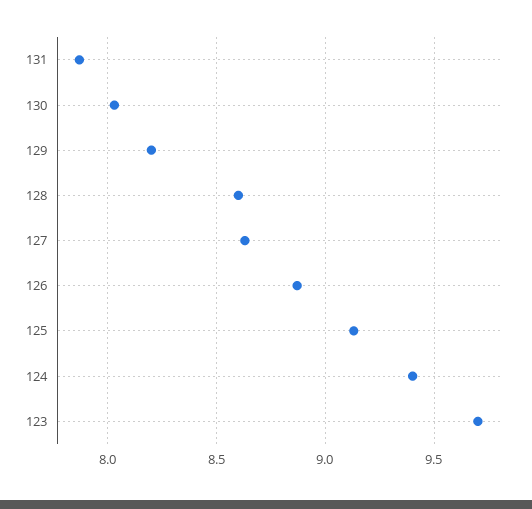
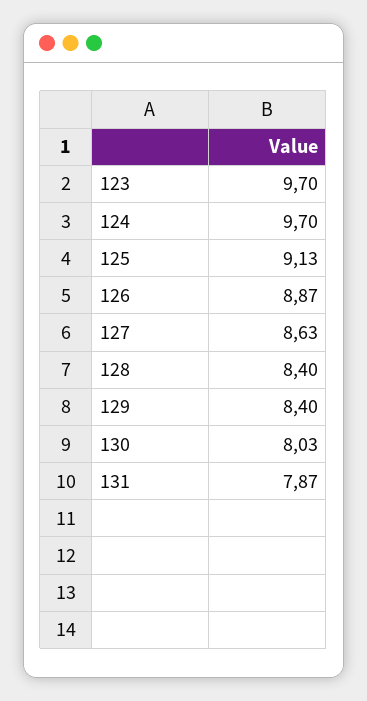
129: 8.2 -> 8.4
128: 8.6 -> 8.4
124: 9.4 -> 9.7

